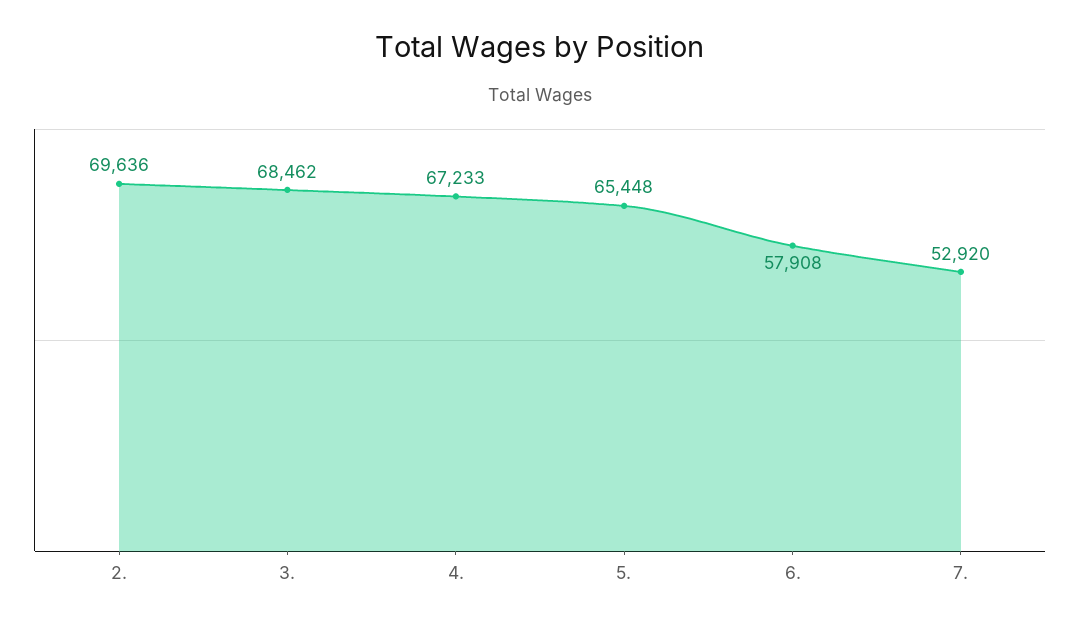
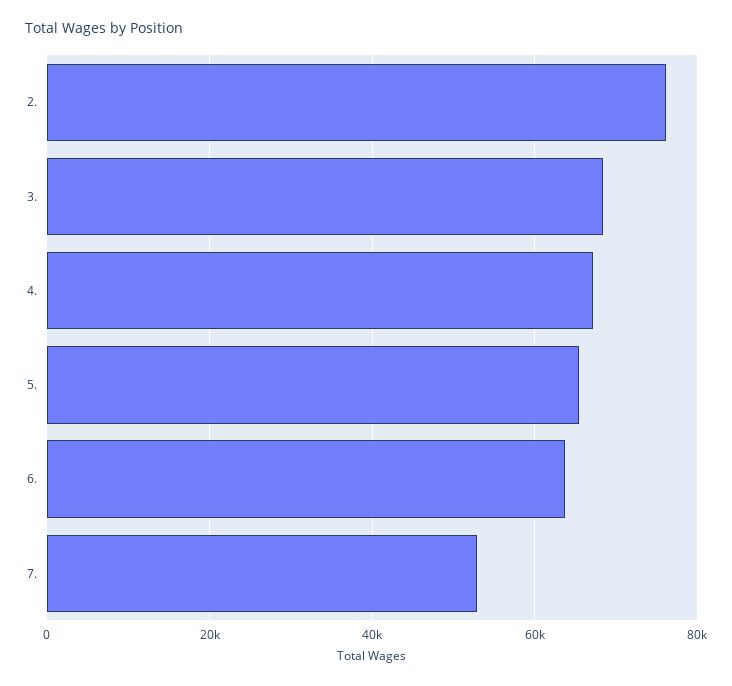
2.: 69636 -> 76000
6.: 57908 -> 64000

